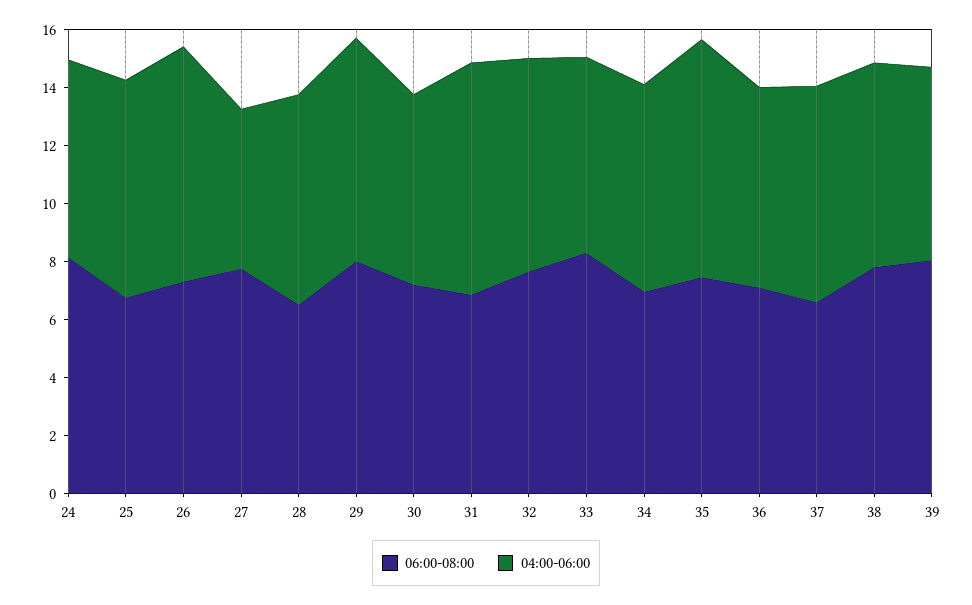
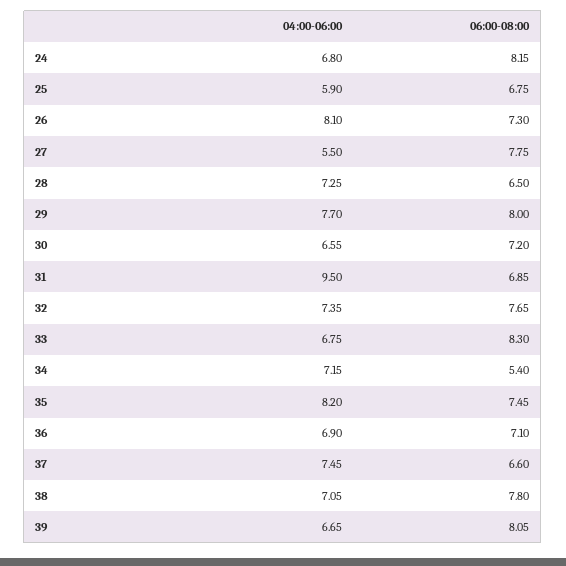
04:00-06:00, 25: 7.5 -> 5.9
04:00-06:00, 31: 8 -> 9.5
06:00-08:00, 34: 7 -> 5.4

